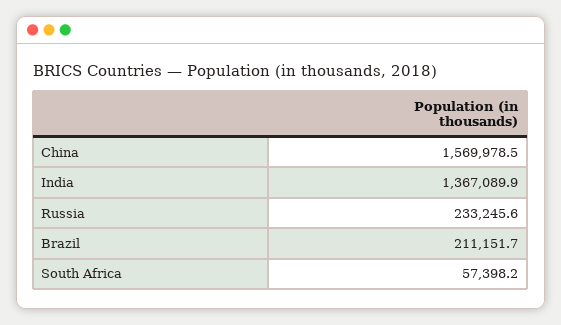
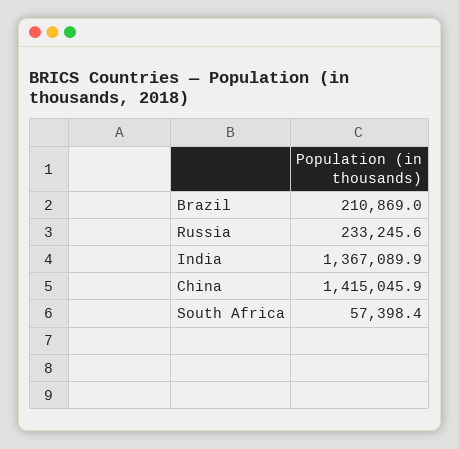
China: 1569978.5 -> 1415045.9
Brazil: 211151.7 -> 210869
South Africa: 57398.2 -> 57398.4

